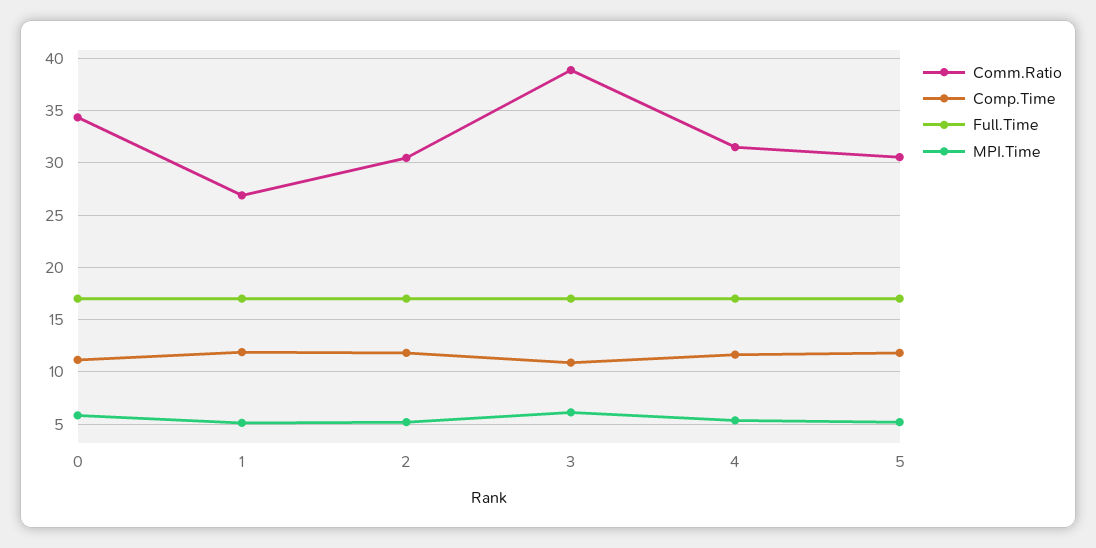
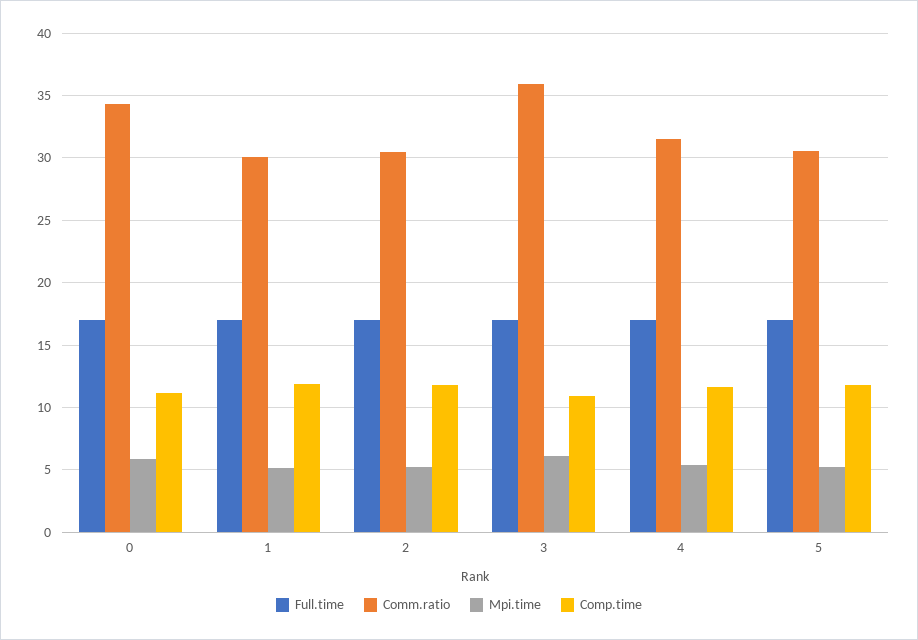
Comm.Ratio, 1: 27 -> 30
Comm.Ratio, 3: 39 -> 36

